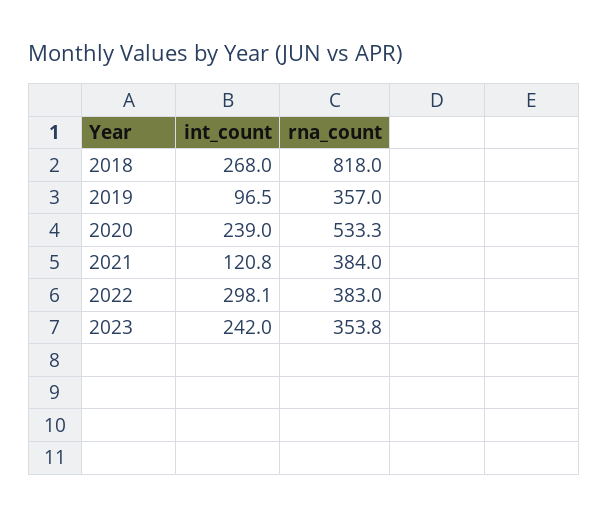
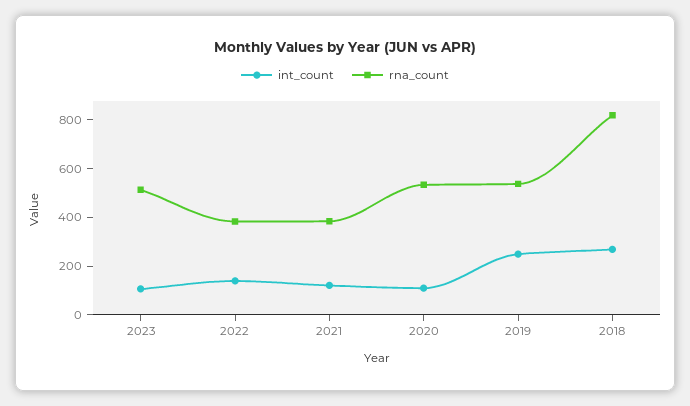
int_count, 2019: 96.5 -> 250
rna_count, 2019: 357 -> 550
int_count, 2020: 239 -> 100
int_count, 2022: 298.1 -> 150
int_count, 2023: 242 -> 100
rna_count, 2023: 353.8 -> 500

